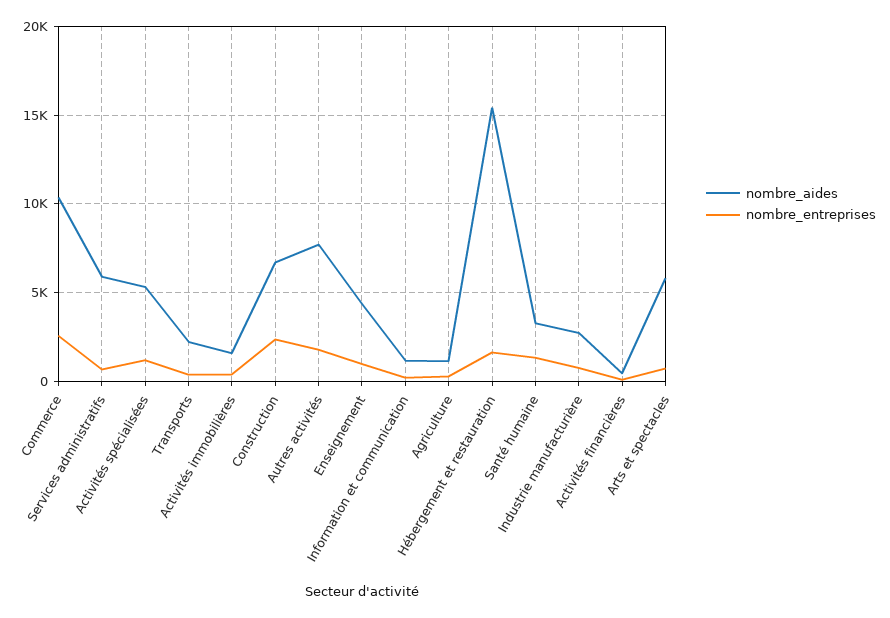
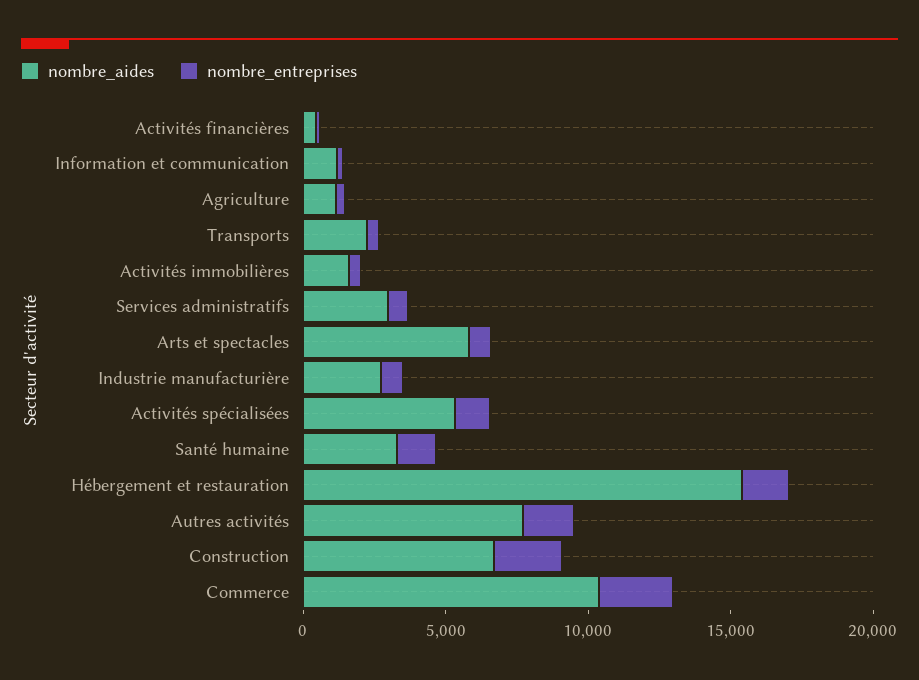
nombre_aides, Services administratifs: 6000 -> 3000
nombre_aides, Enseignement: 4500 -> none
nombre_entreprises, Enseignement: 1000 -> none

